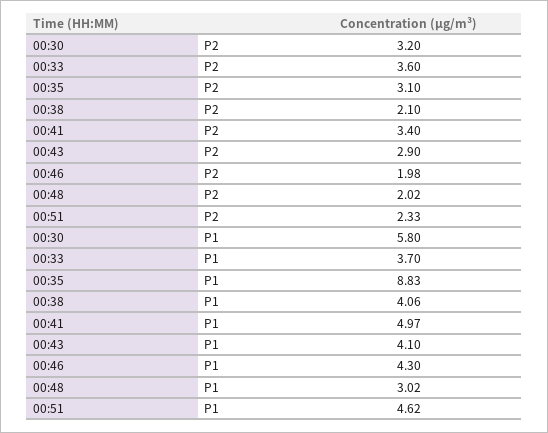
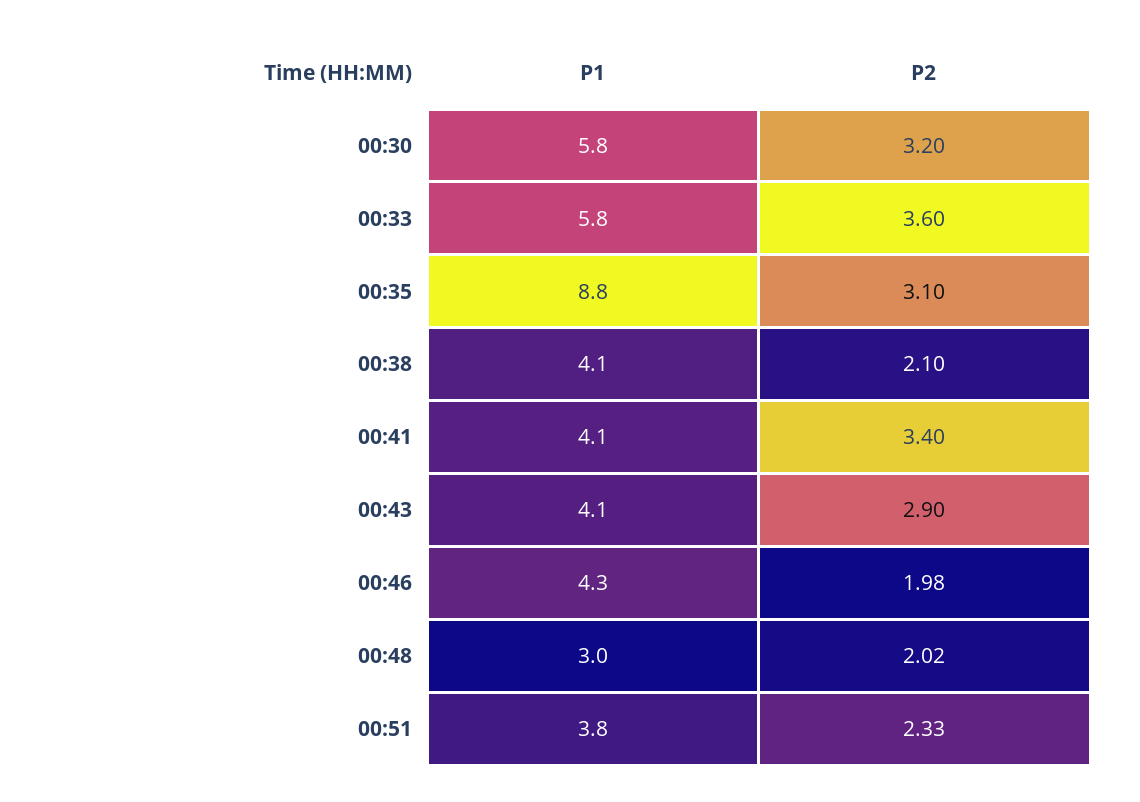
00:33, P1: 3.7 -> 5.8
00:41, P1: 4.97 -> 4.1
00:51, P1: 4.62 -> 3.8

